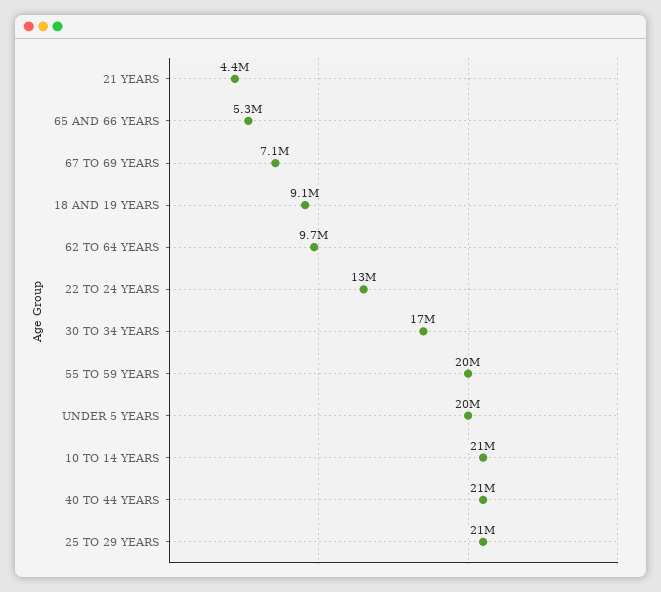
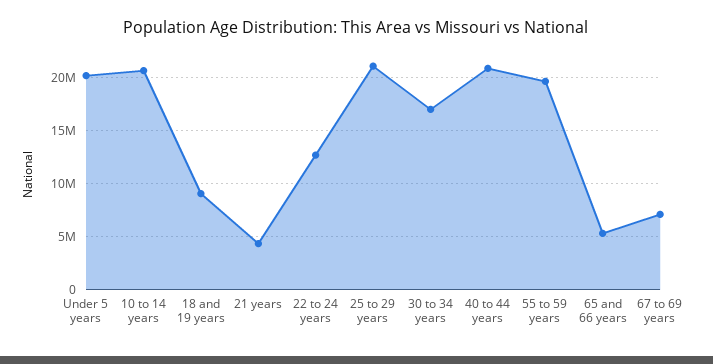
62 TO 64 YEARS: 9700000 -> none

